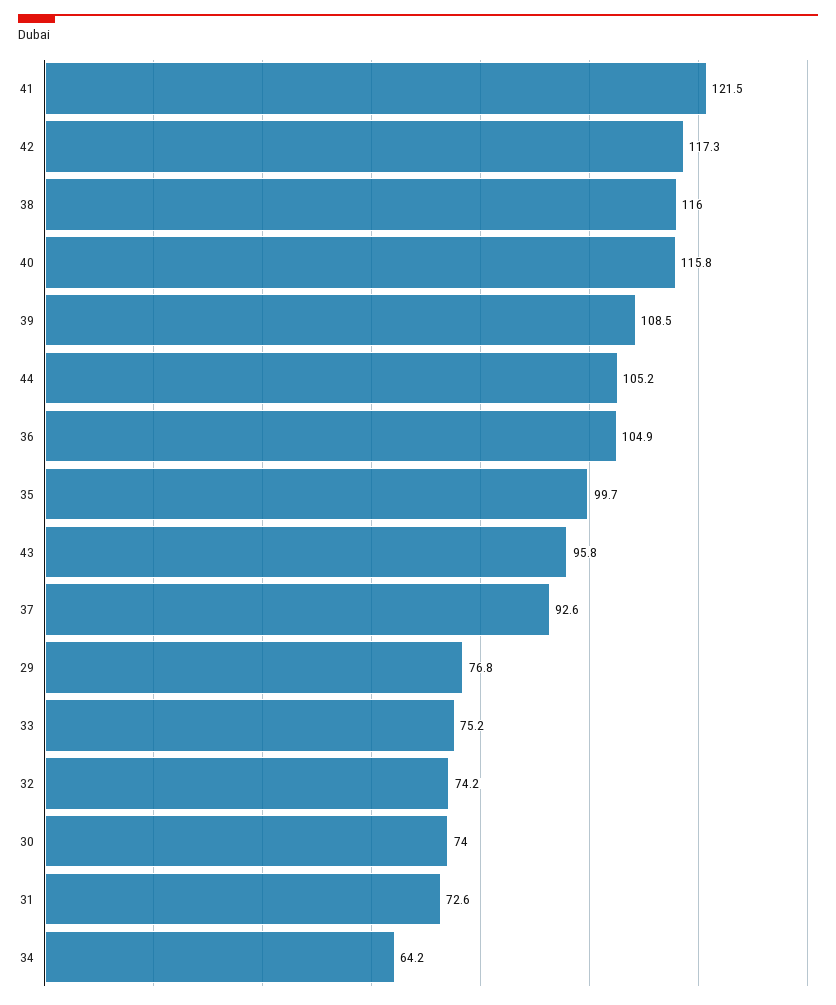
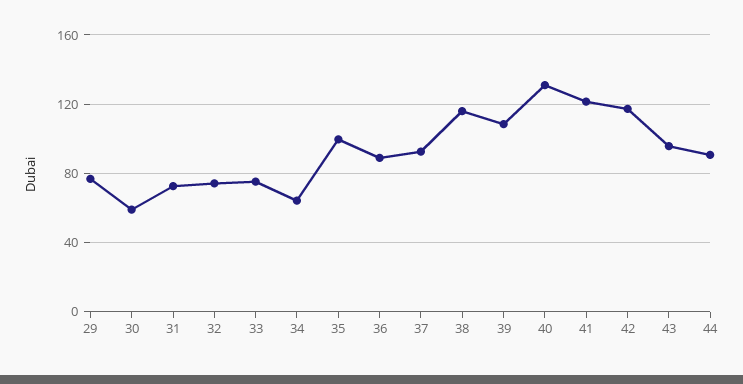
40: 115.8 -> 130
44: 105.2 -> 90
36: 104.9 -> 90
30: 74 -> 60

